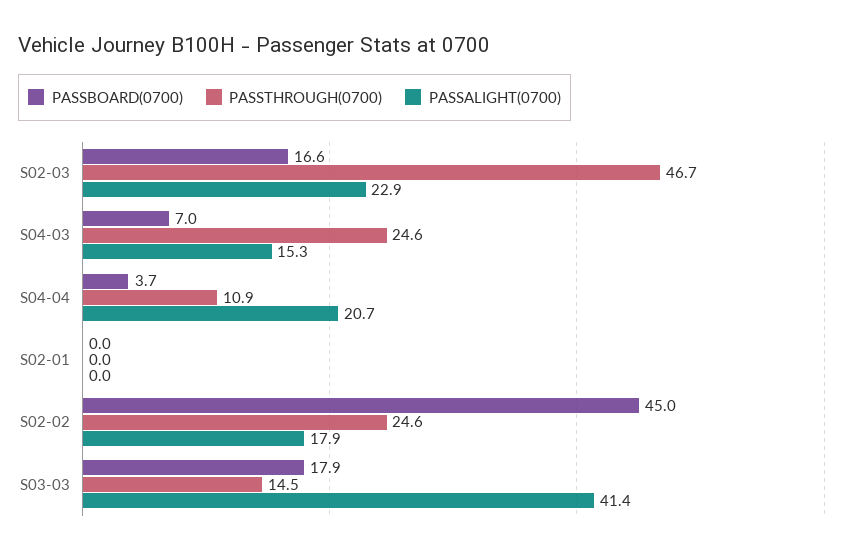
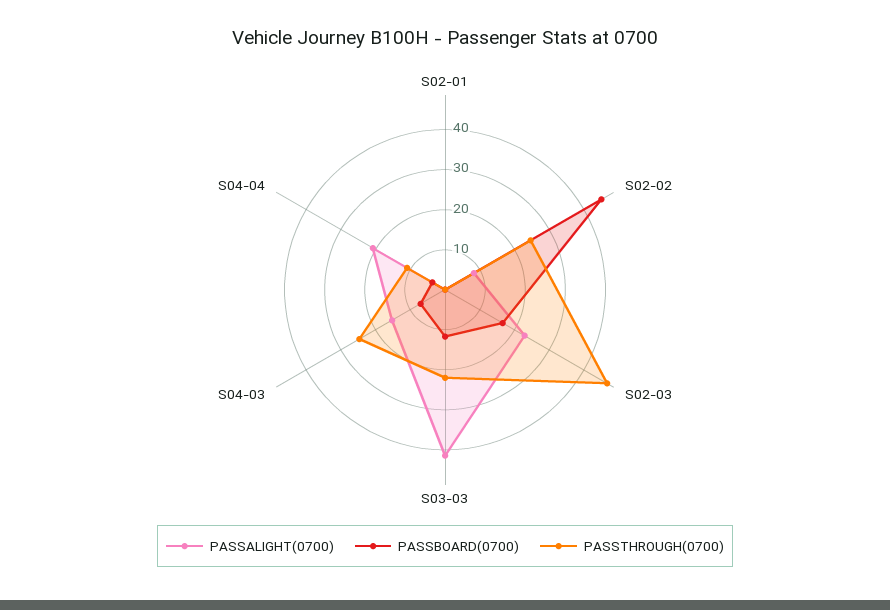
PASSALIGHT(0700), S02-02: 17.9 -> 8
PASSBOARD(0700), S03-03: 17.9 -> 12
PASSTHROUGH(0700), S03-03: 14.5 -> 22

